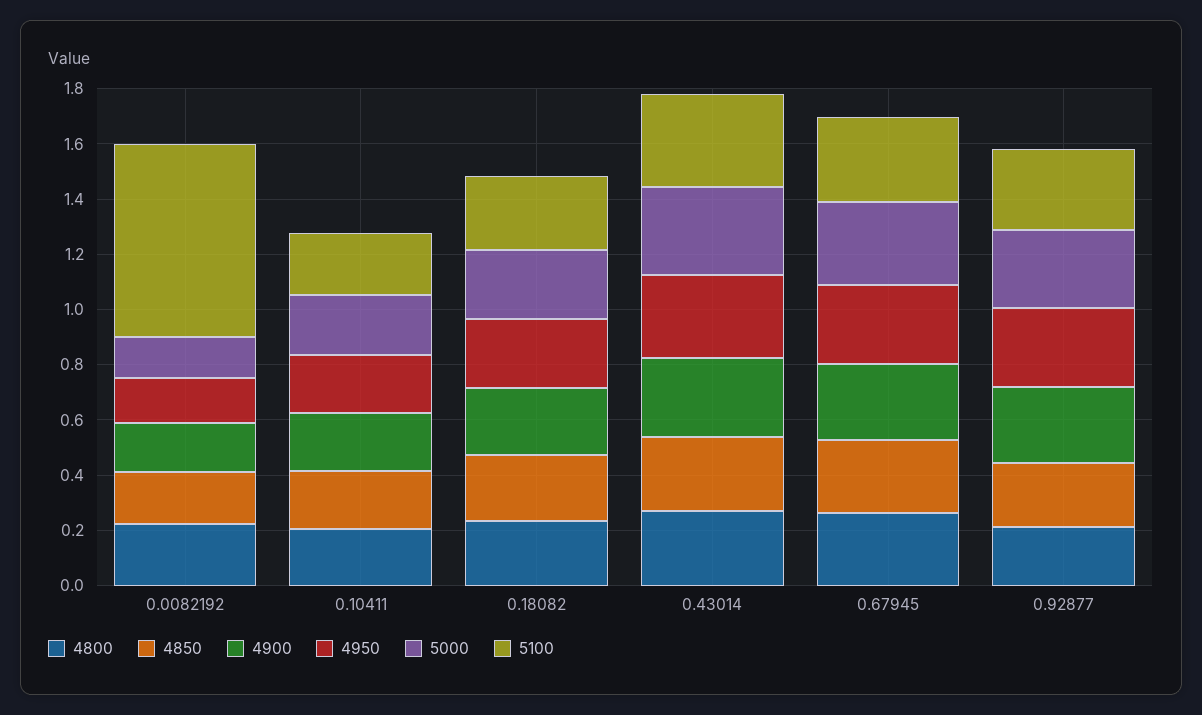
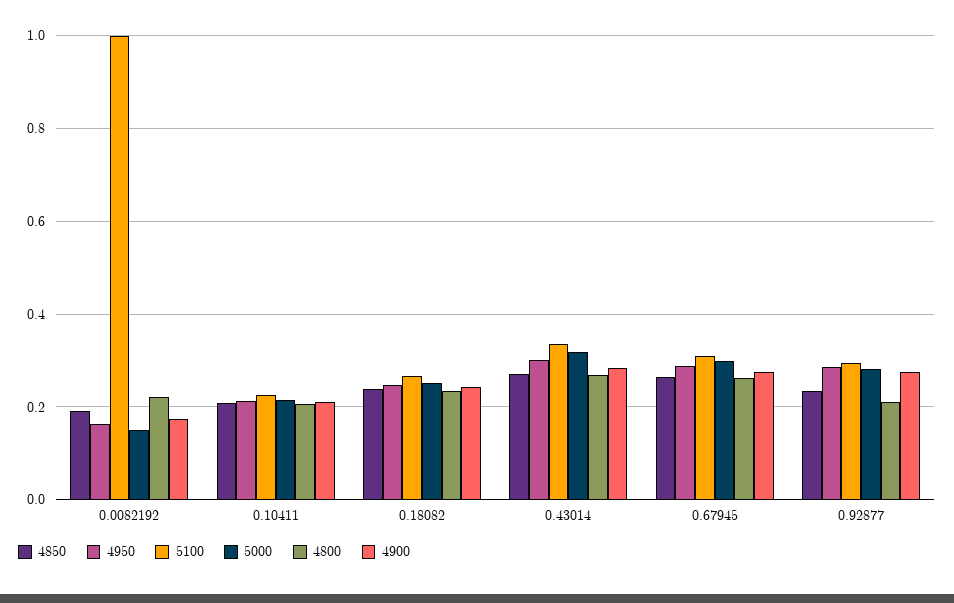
5100, 0.0082192: 0.7 -> 1

